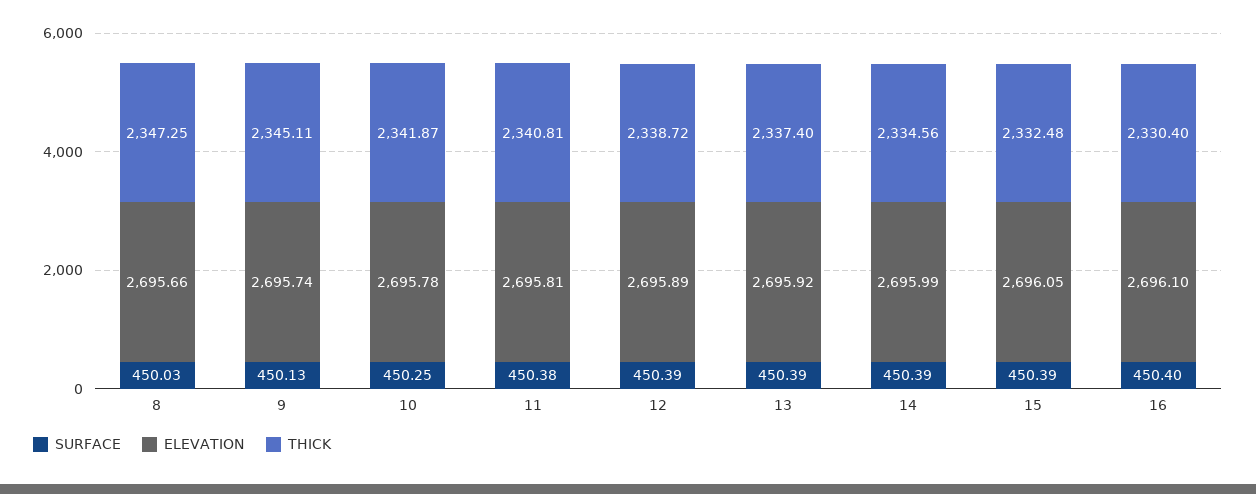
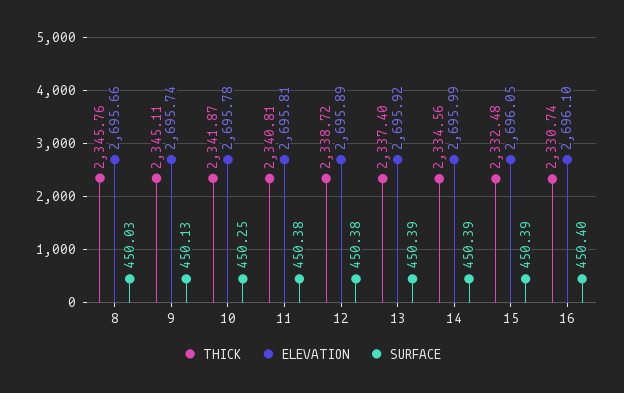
THICK, 8: 2347.25 -> 2345.76
SURFACE, 12: 450.39 -> 450.38
THICK, 16: 2330.4 -> 2330.74

